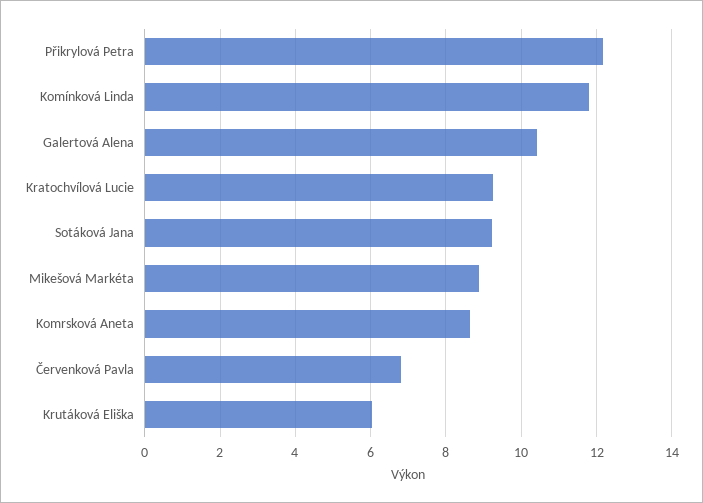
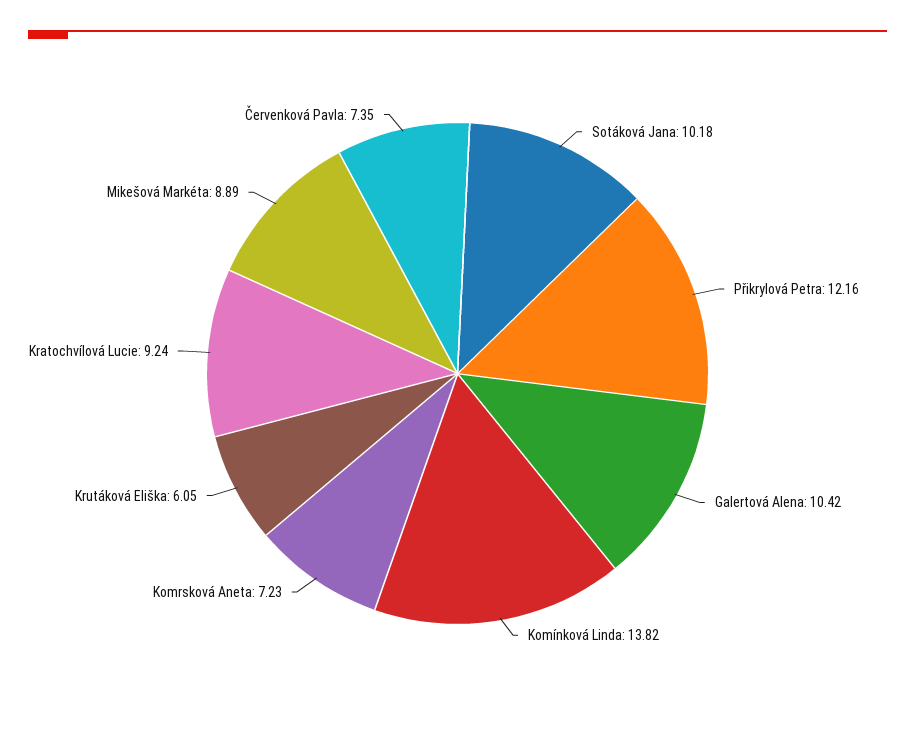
Komínková Linda: 11.8 -> 13.82
Sotáková Jana: 9.2 -> 10.18
Komrsková Aneta: 8.6 -> 7.23
Červenková Pavla: 6.8 -> 7.35

